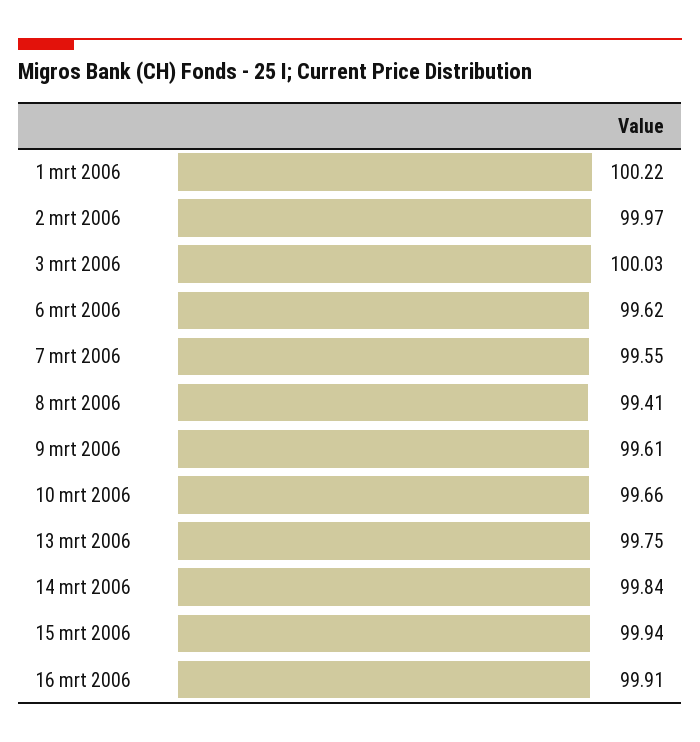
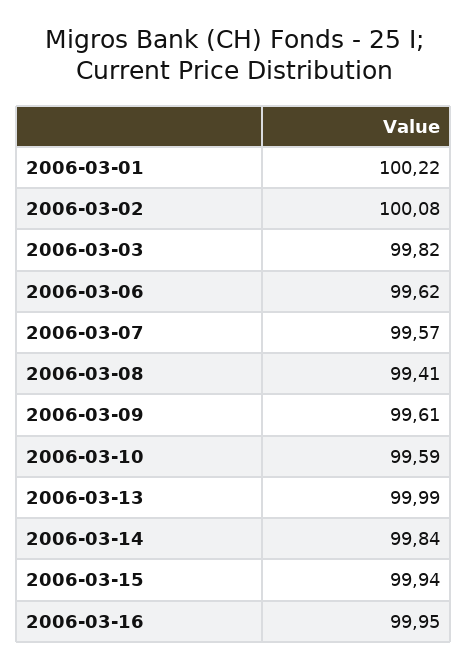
2 mrt 2006: 99.97 -> 100.08
3 mrt 2006: 100.03 -> 99.82
7 mrt 2006: 99.55 -> 99.57
10 mrt 2006: 99.66 -> 99.59
13 mrt 2006: 99.75 -> 99.99
16 mrt 2006: 99.91 -> 99.95

